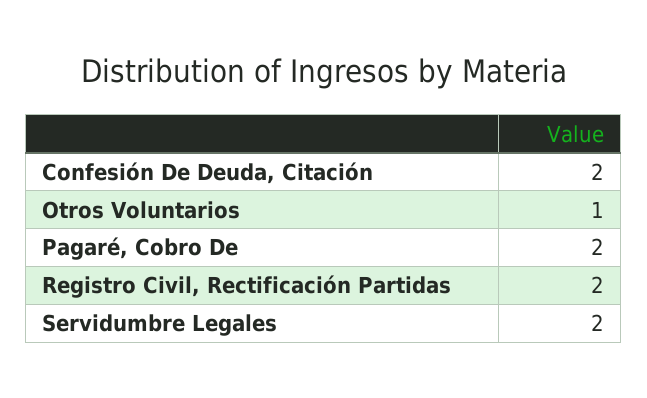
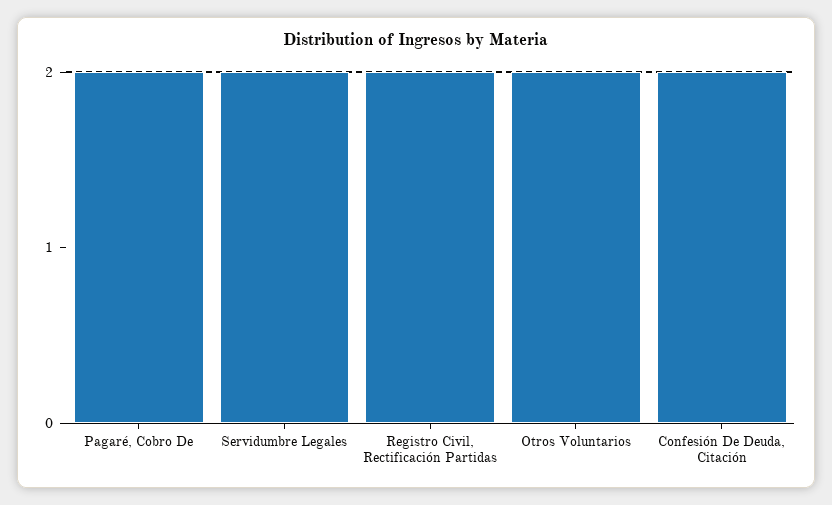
Otros Voluntarios: 1 -> 2

